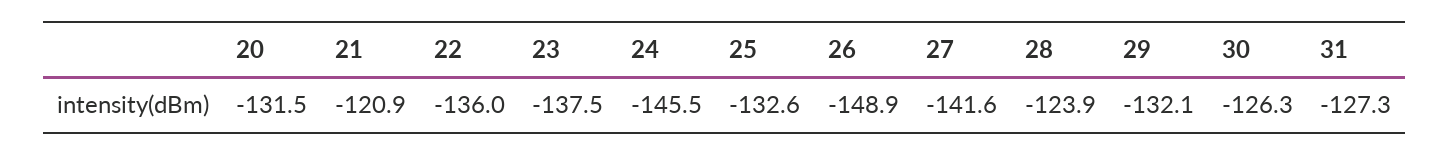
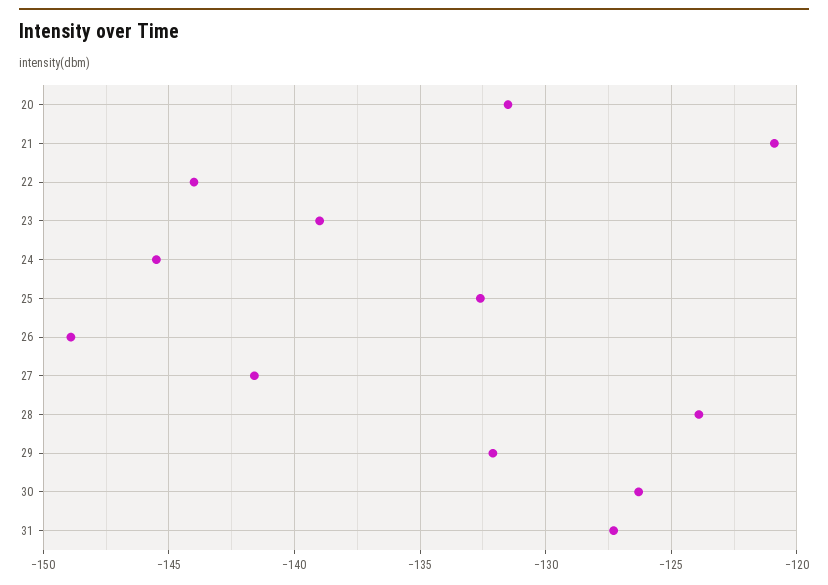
22: -136 -> -144
23: -137.5 -> -139

